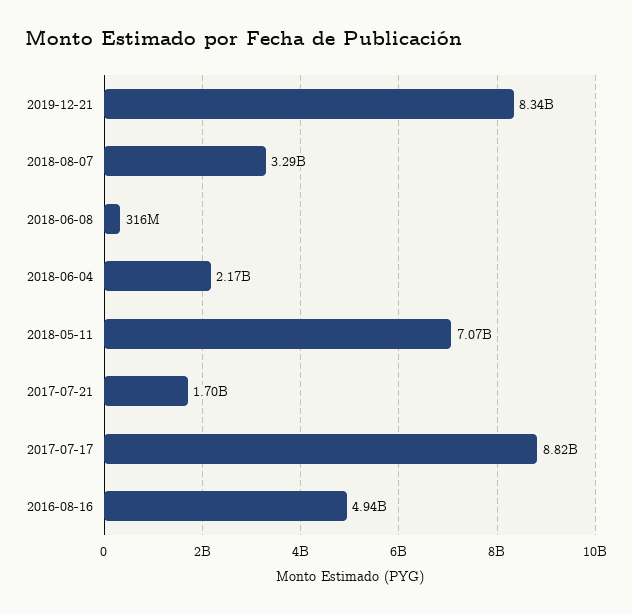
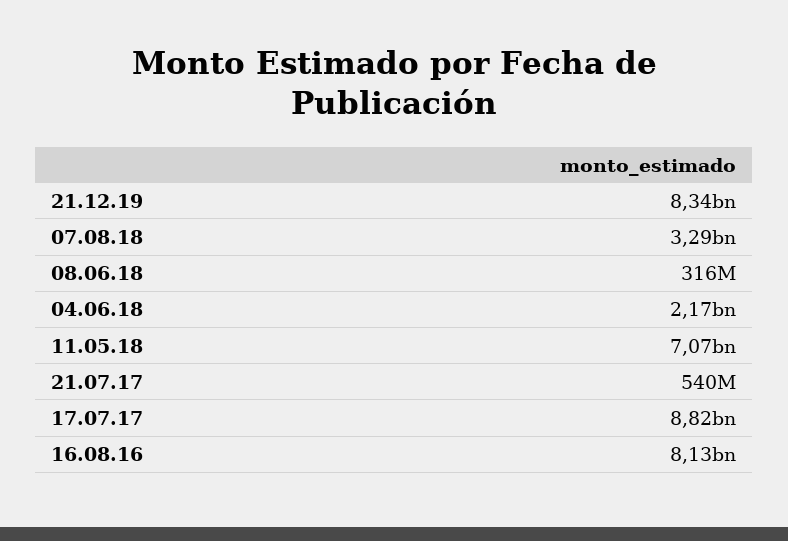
2017-07-21: 1700000000 -> 540000000
2016-08-16: 4940000000 -> 8130000000

